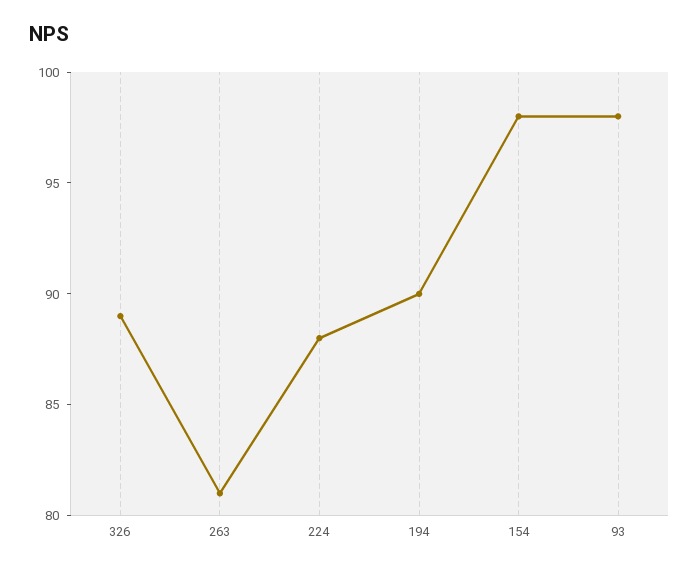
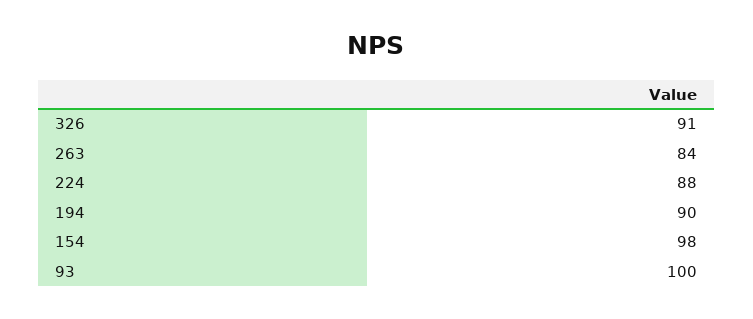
326: 89 -> 91
263: 81 -> 84
93: 98 -> 100

